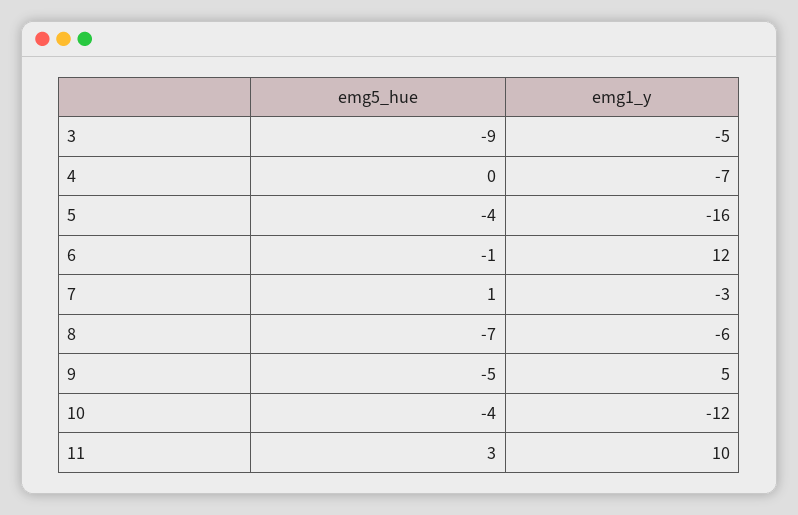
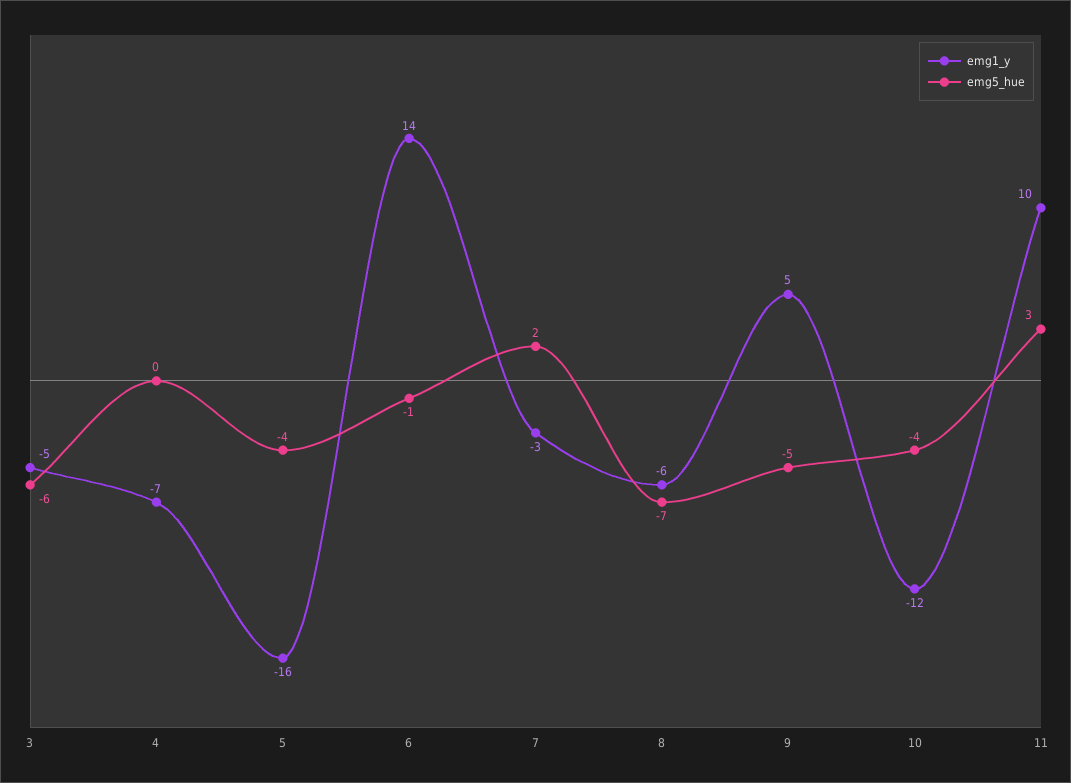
emg5_hue, 3: -9 -> -6
emg1_y, 6: 12 -> 14
emg5_hue, 7: 1 -> 2

